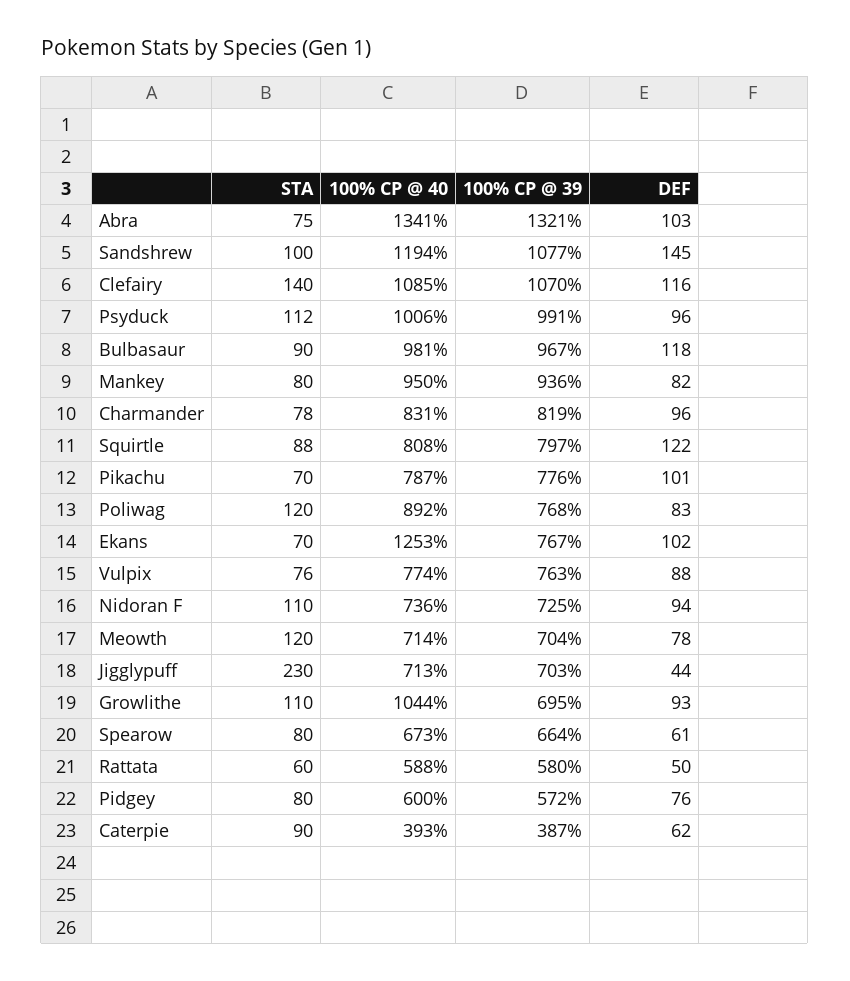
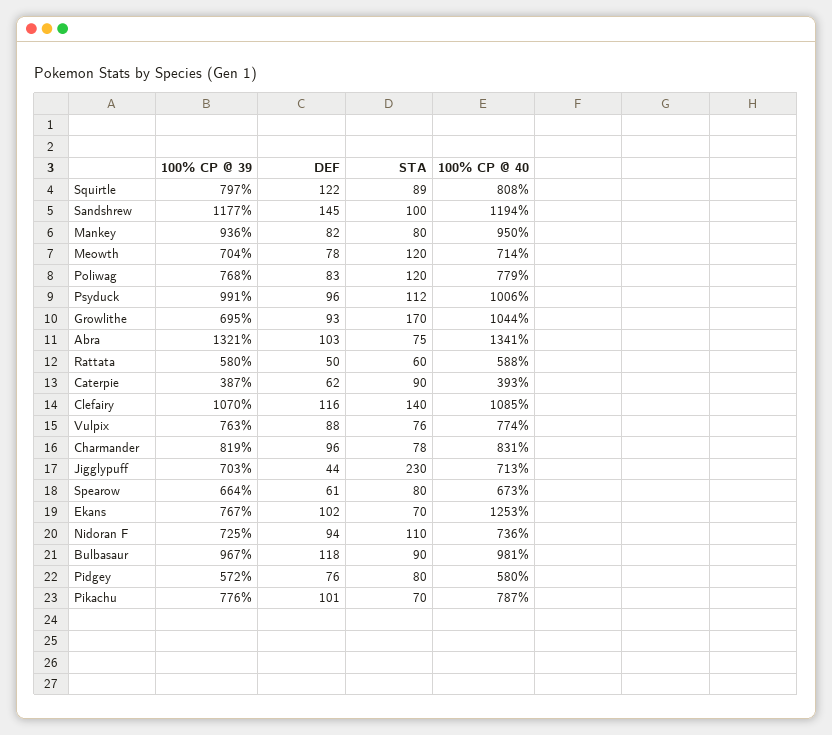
100% CP @ 39, Sandshrew: 1077 -> 1177
STA, Squirtle: 88 -> 89
100% CP @ 40, Poliwag: 892 -> 779
STA, Growlithe: 110 -> 170
100% CP @ 40, Pidgey: 600 -> 580

